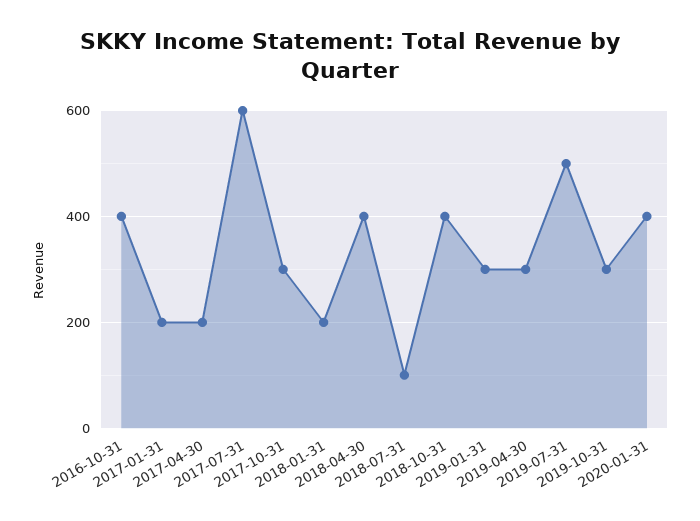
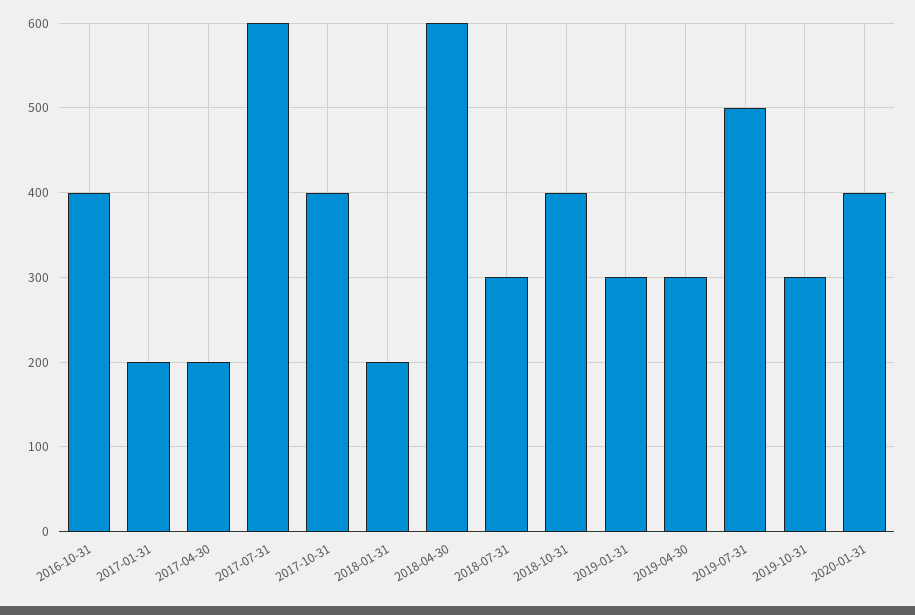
2017-10-31: 300 -> 400
2018-04-30: 400 -> 600
2018-07-31: 100 -> 300

